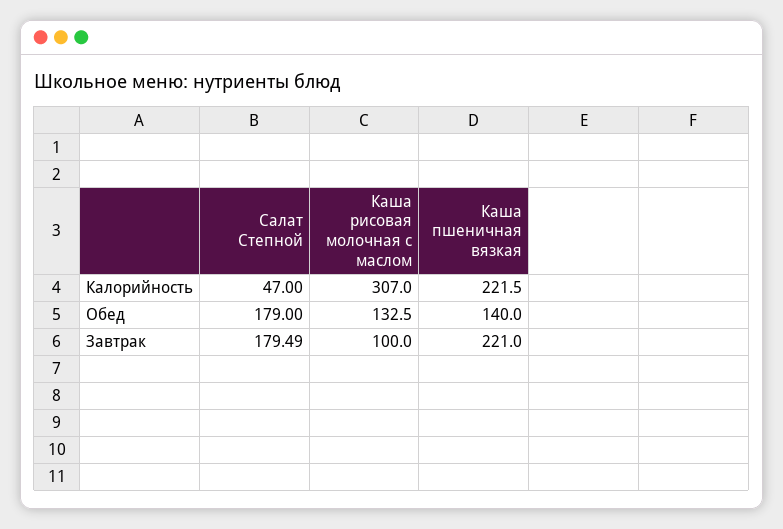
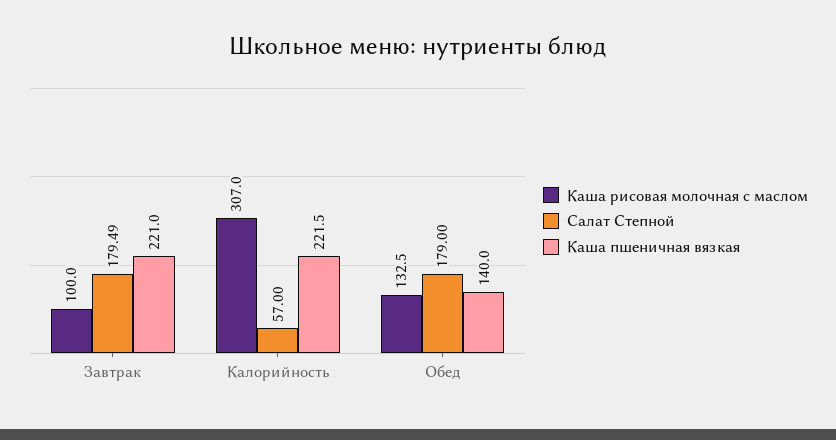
Салат Степной, Калорийность: 47 -> 57

